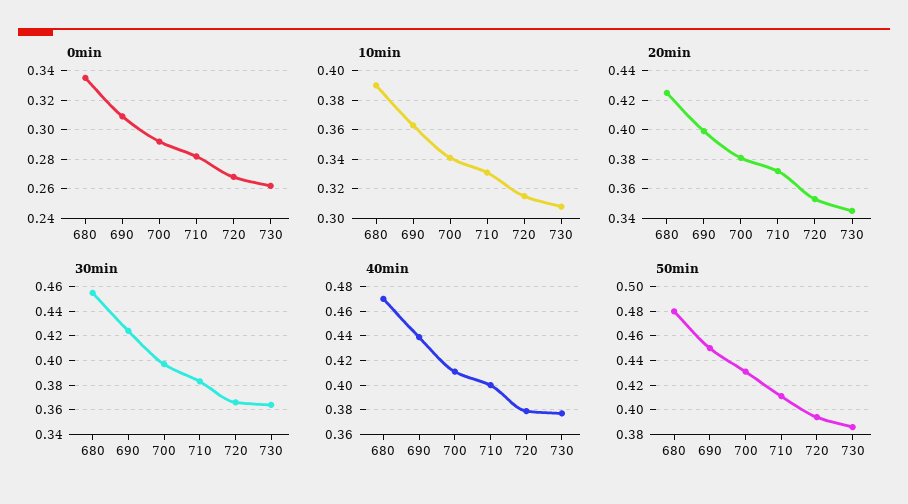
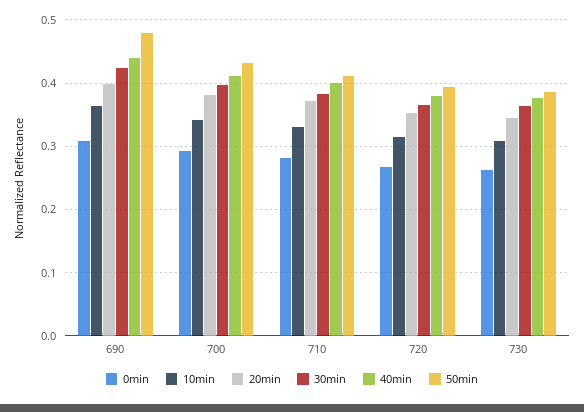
0min, 680: 0.335 -> none
10min, 680: 0.39 -> none
20min, 680: 0.425 -> none
30min, 680: 0.455 -> none
40min, 680: 0.47 -> none
50min, 680: 0.48 -> none
50min, 690: 0.45 -> 0.48

